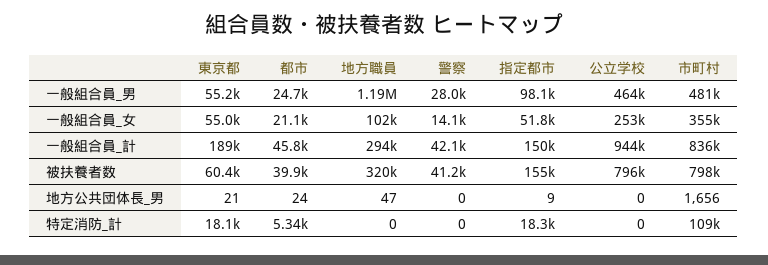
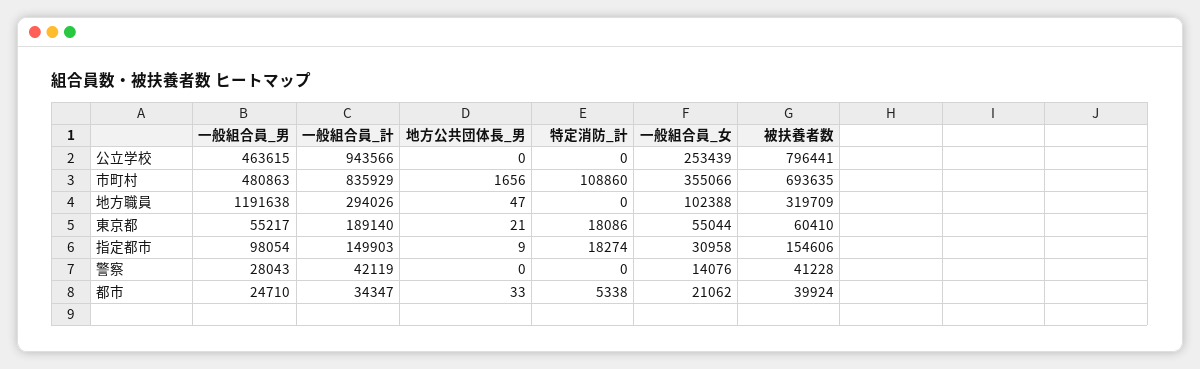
指定都市, 一般組合員_女: 51800 -> 30958
都市, 一般組合員_計: 45800 -> 34347
市町村, 被扶養者数: 798000 -> 693635
都市, 地方公共団体長_男: 24 -> 33

